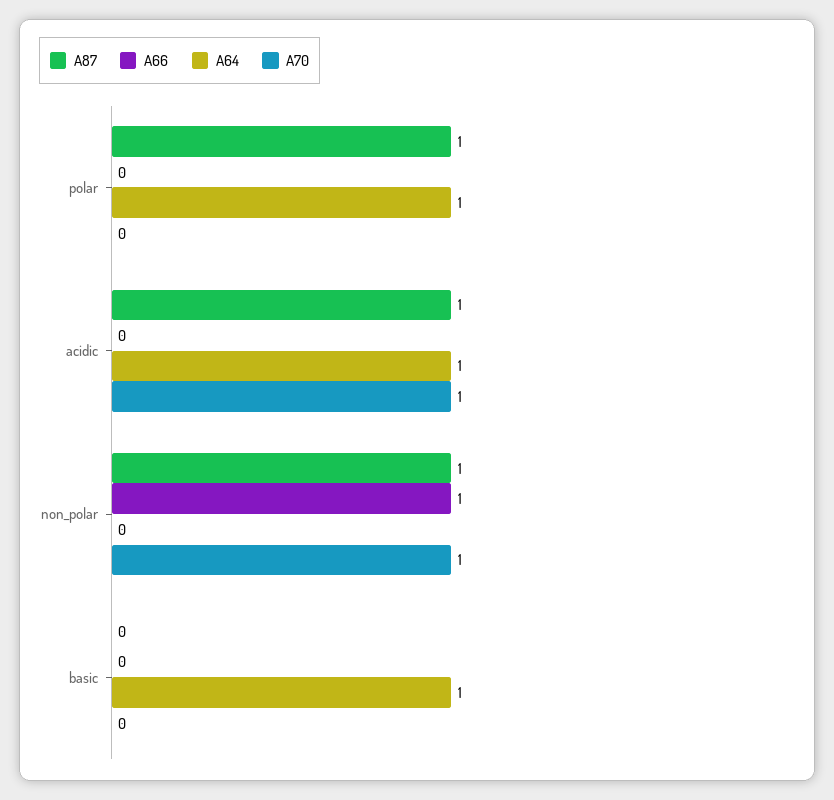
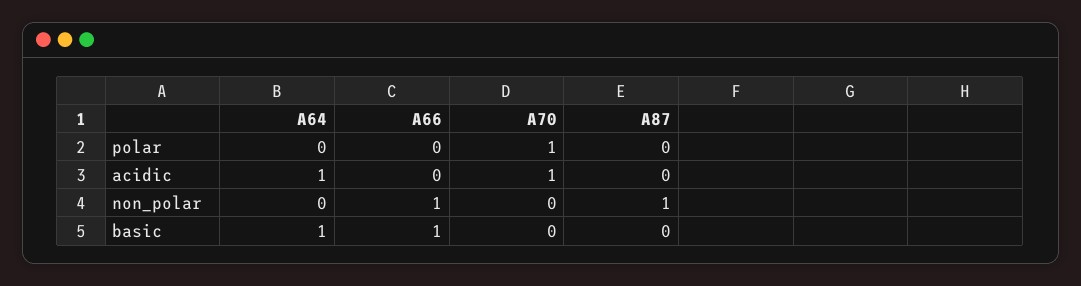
A87, polar: 1 -> 0
A64, polar: 1 -> 0
A70, polar: 0 -> 1
A87, acidic: 1 -> 0
A70, non_polar: 1 -> 0
A66, basic: 0 -> 1

